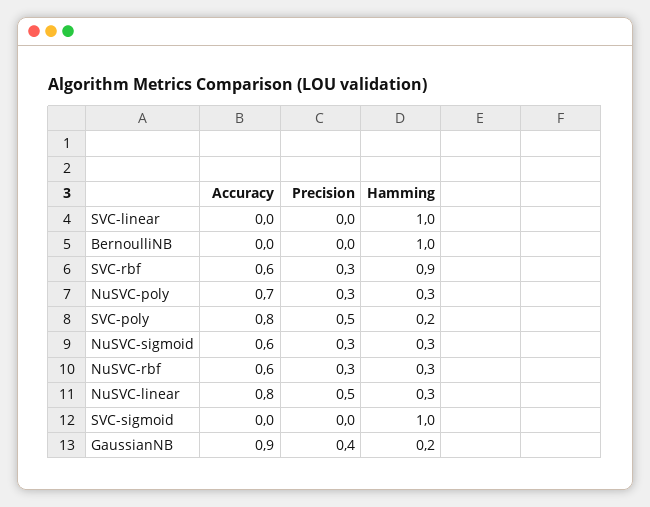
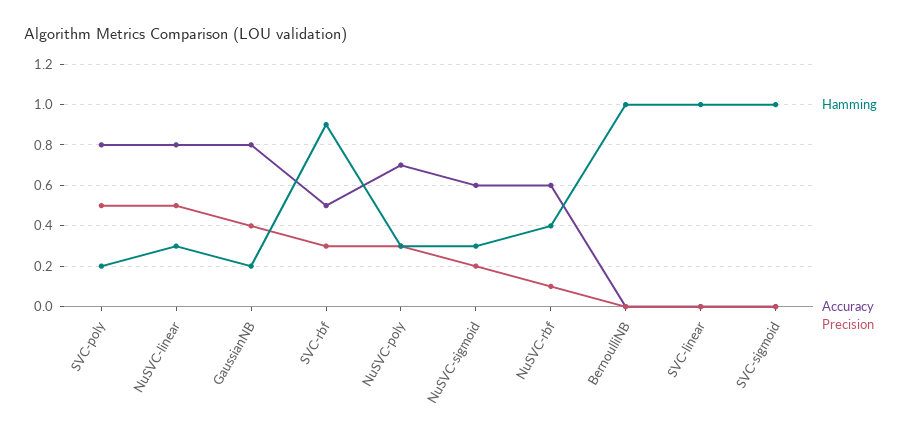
Accuracy, SVC-rbf: 0.6 -> 0.5
Precision, NuSVC-sigmoid: 0.3 -> 0.2
Precision, NuSVC-rbf: 0.3 -> 0.1
Hamming, NuSVC-rbf: 0.3 -> 0.4
Accuracy, GaussianNB: 0.9 -> 0.8

